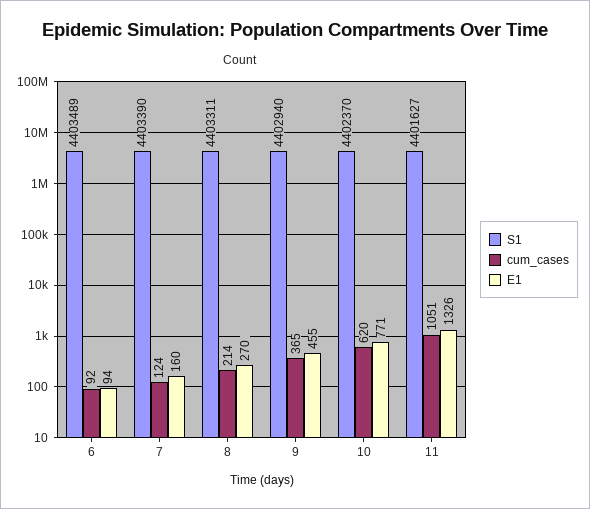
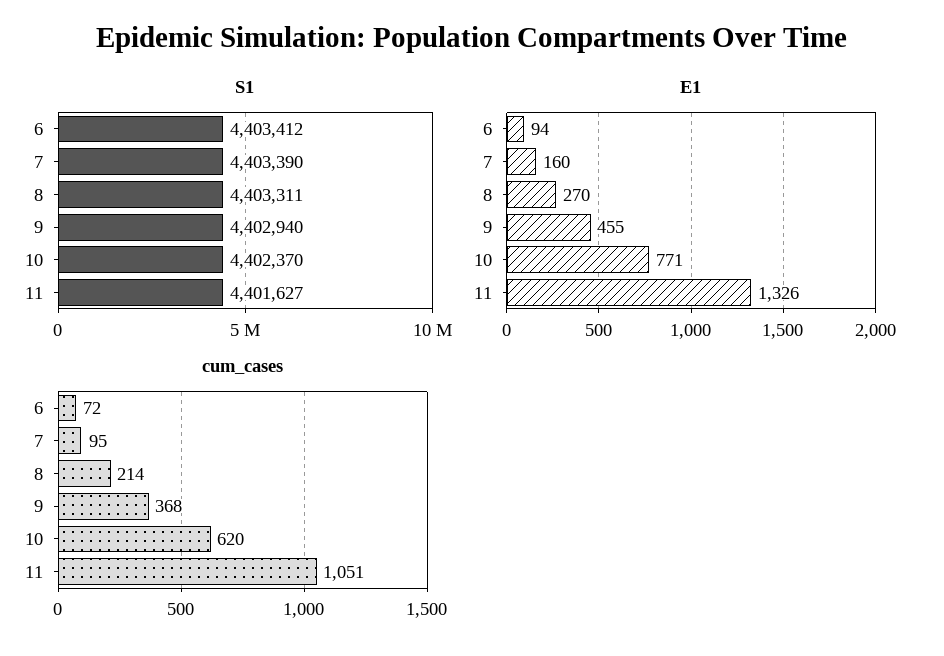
S1, 6: 4403489 -> 4403412
cum_cases, 6: 92 -> 72
cum_cases, 7: 124 -> 95
cum_cases, 9: 365 -> 368

